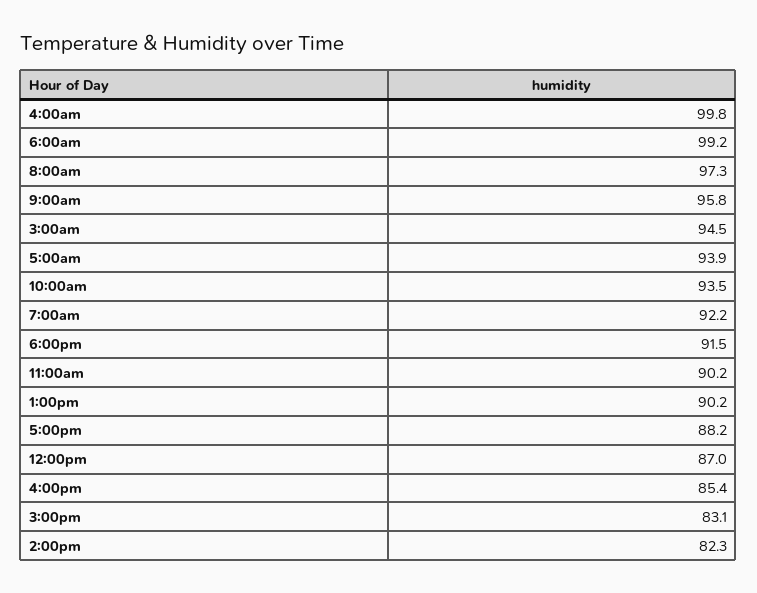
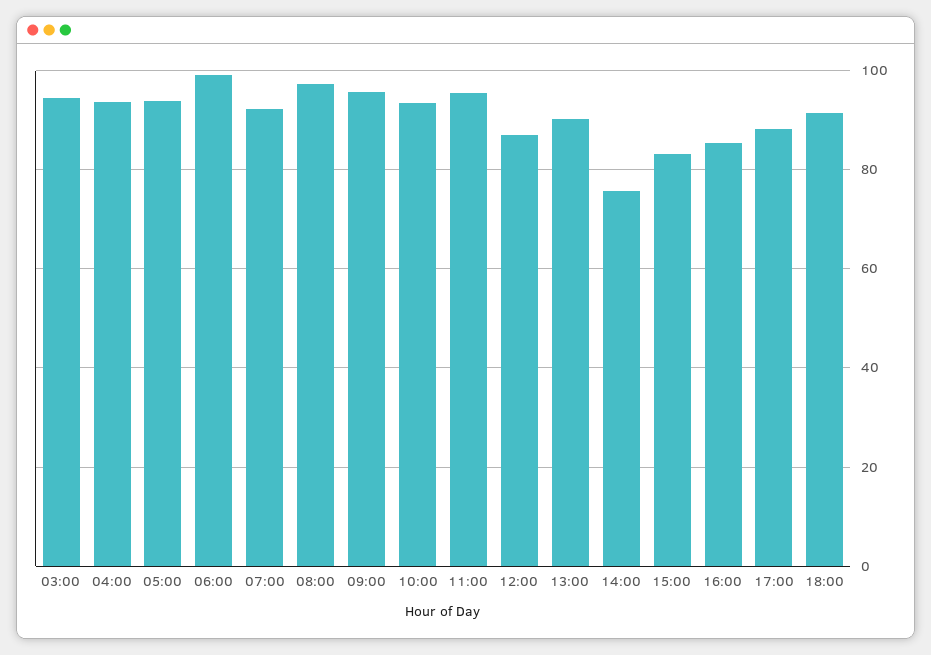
4:00am: 99.8 -> 94
11:00am: 90.2 -> 96
2:00pm: 82.3 -> 76

